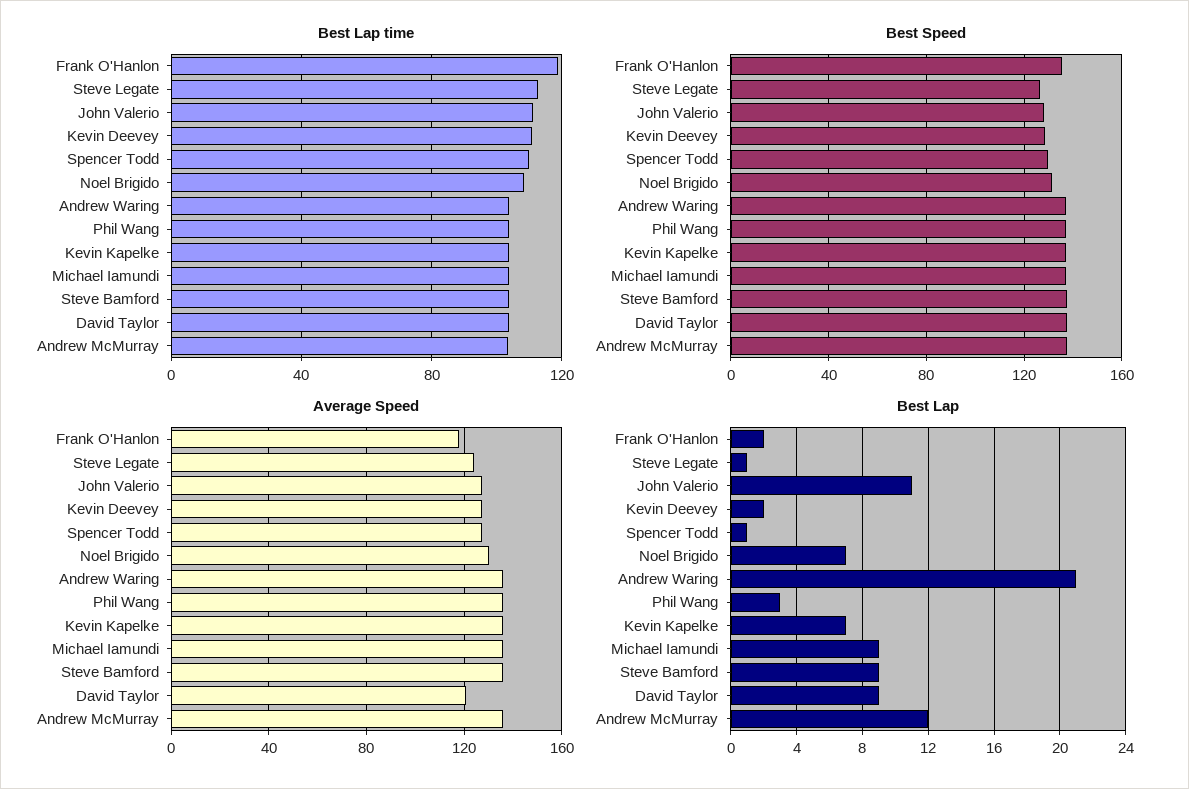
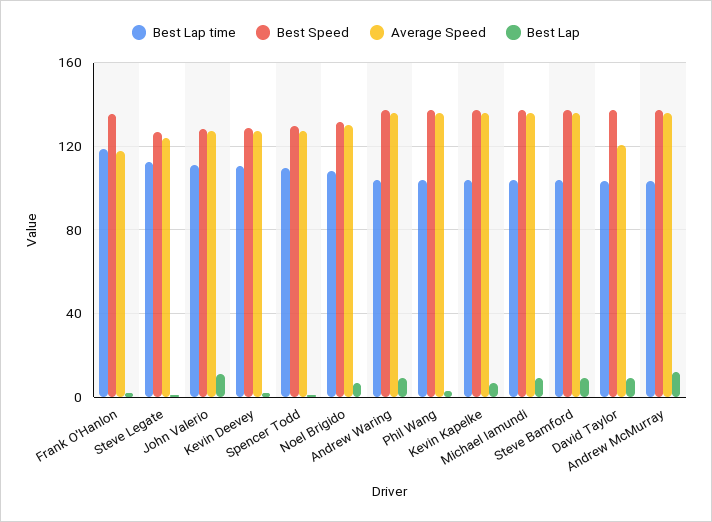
Best Lap, Andrew Waring: 21 -> 10

